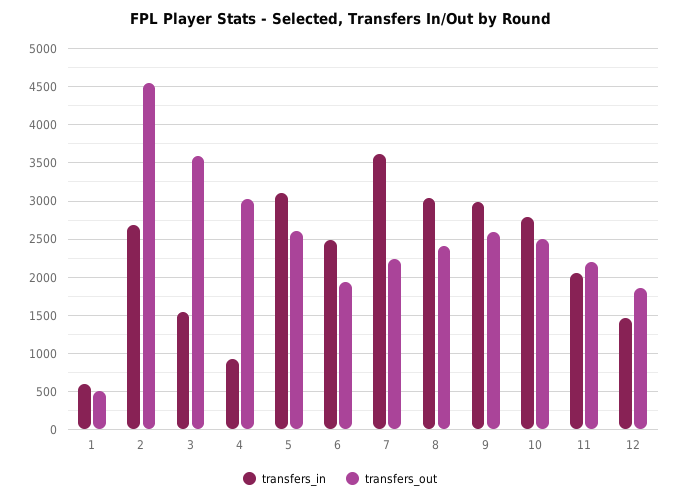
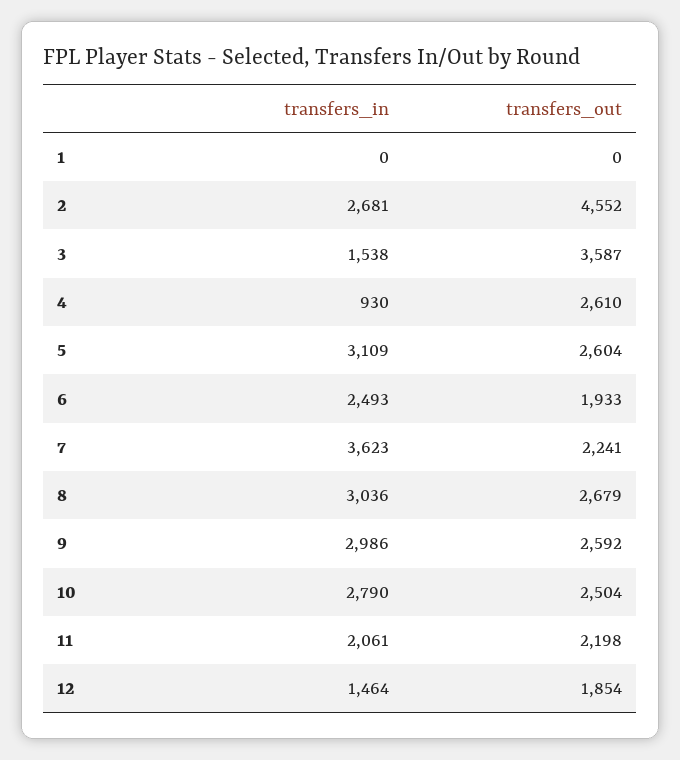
transfers_in, 1: 600 -> 0
transfers_out, 1: 500 -> 0
transfers_out, 4: 3000 -> 2610
transfers_out, 8: 2400 -> 2679

